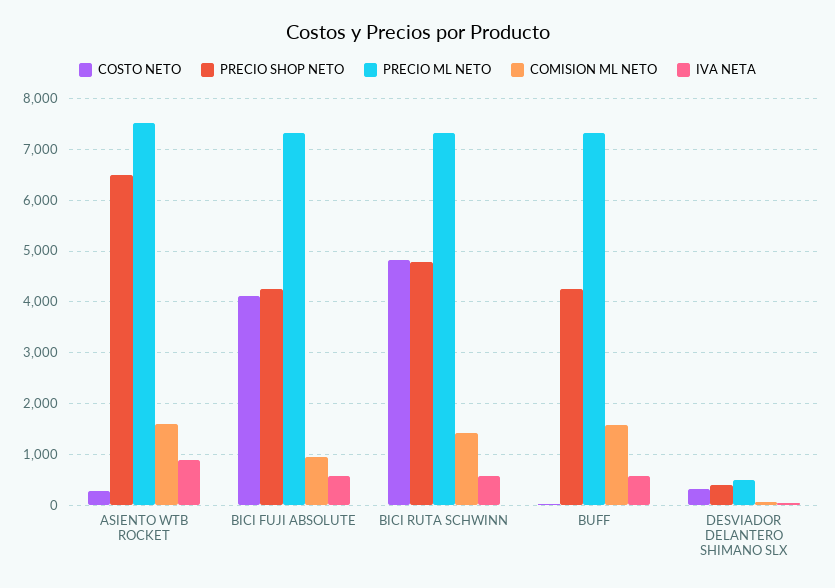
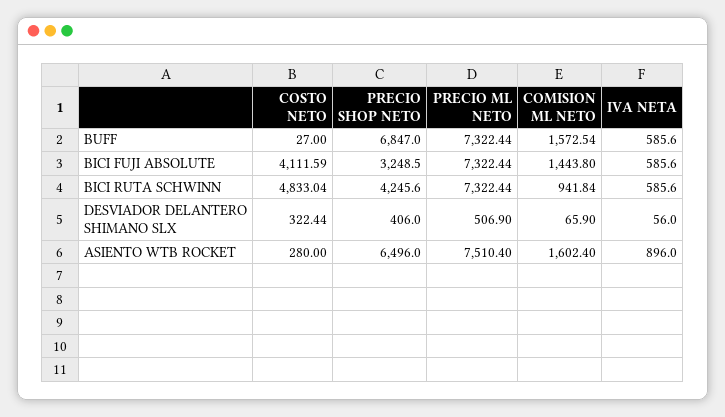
PRECIO SHOP NETO, BICI FUJI ABSOLUTE: 4200 -> 3248.5
COMISION ML NETO, BICI FUJI ABSOLUTE: 1000 -> 1443.8
PRECIO SHOP NETO, BICI RUTA SCHWINN: 4800 -> 4245.6
COMISION ML NETO, BICI RUTA SCHWINN: 1400 -> 941.84
PRECIO SHOP NETO, BUFF: 4200 -> 6847

